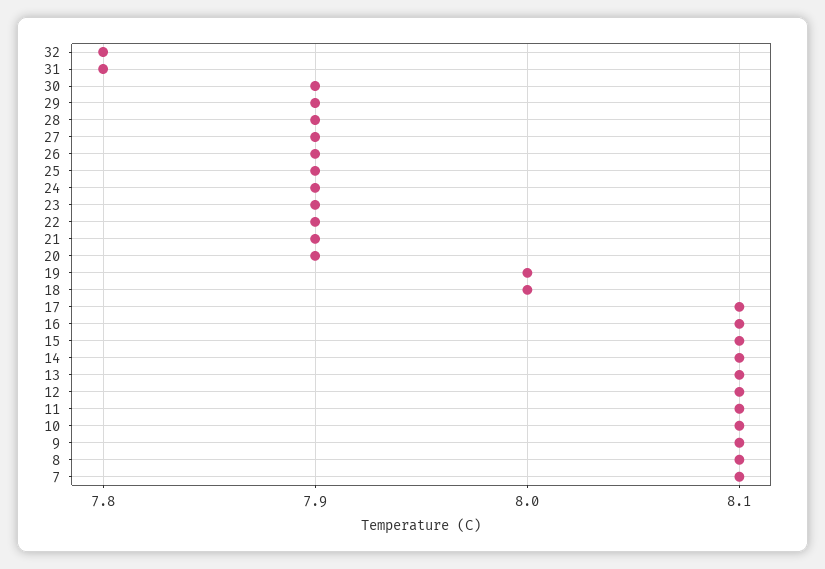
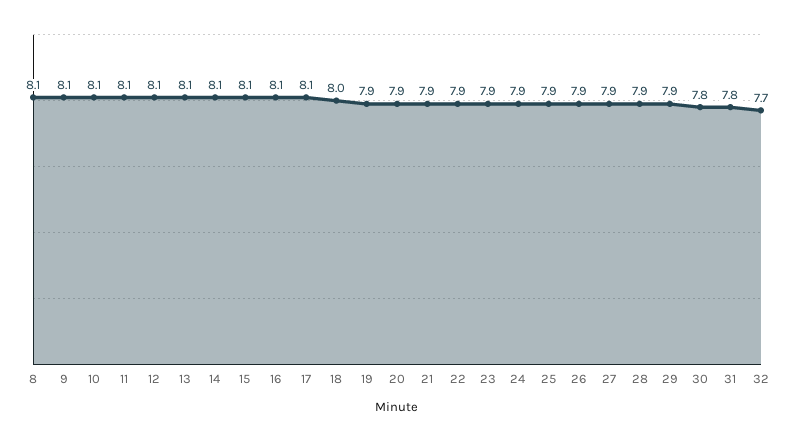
32: 7.8 -> 7.7
30: 7.9 -> 7.8
19: 8 -> 7.9
7: 8.1 -> none

